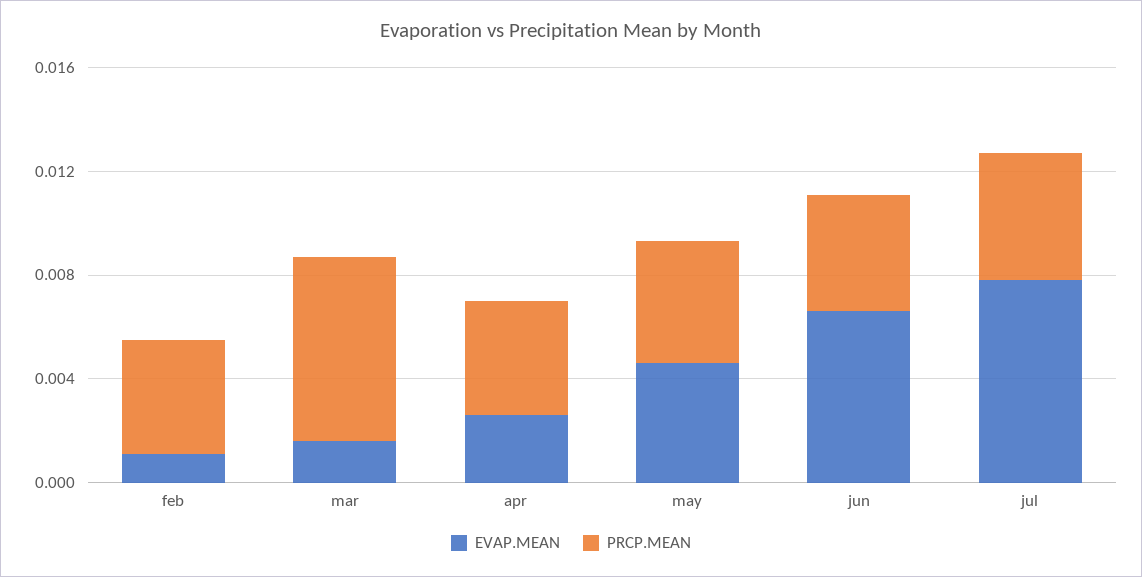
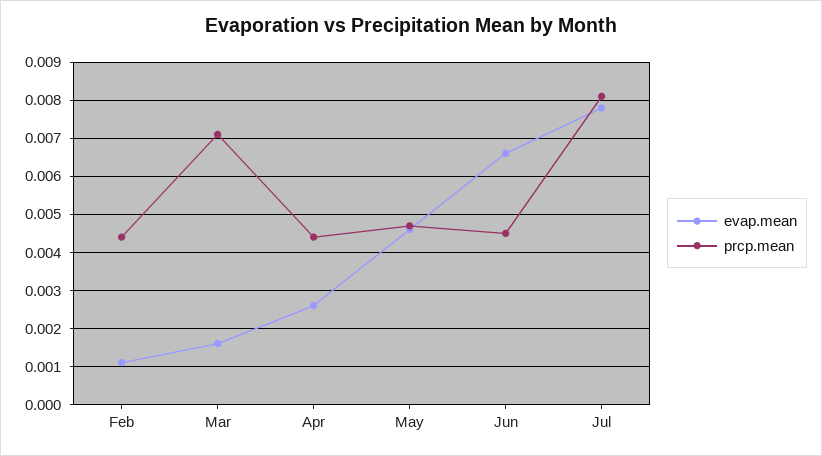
PRCP.MEAN, jul: 0.005 -> 0.008

